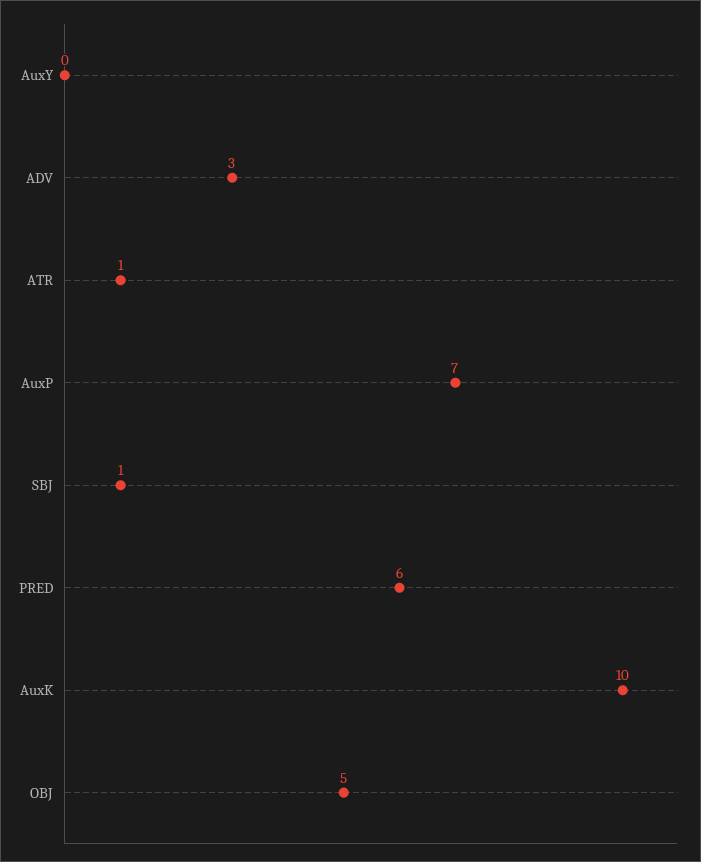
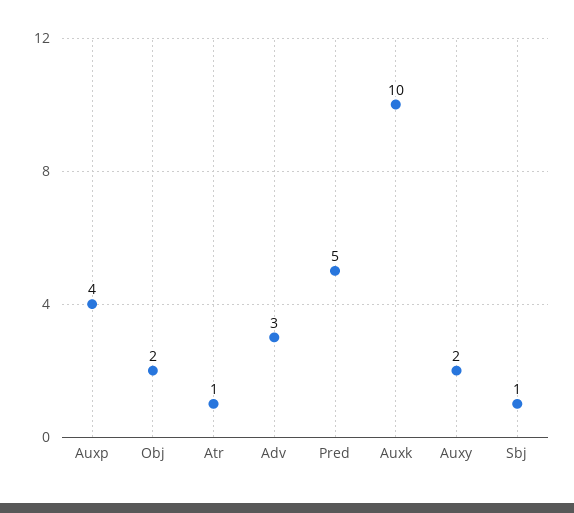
AuxY: 0 -> 2
AuxP: 7 -> 4
PRED: 6 -> 5
OBJ: 5 -> 2

